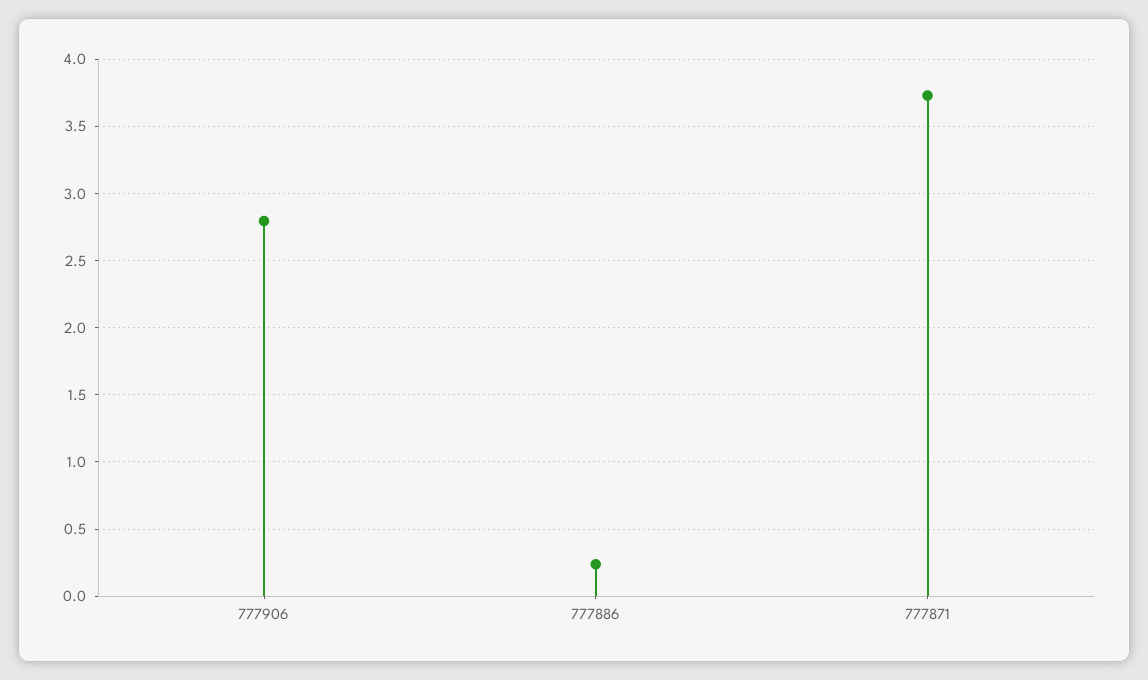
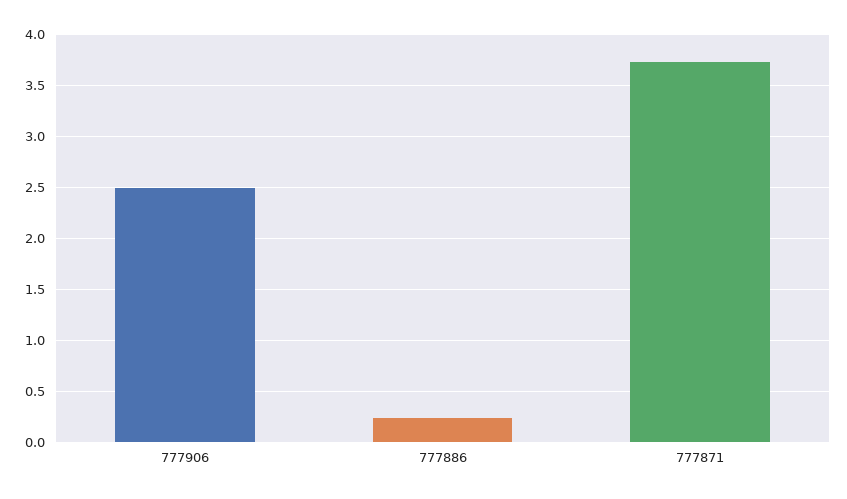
777906: 2.8 -> 2.5

